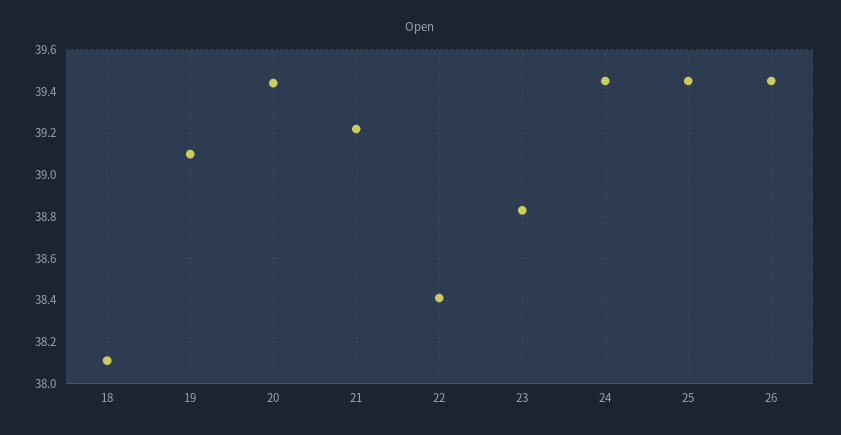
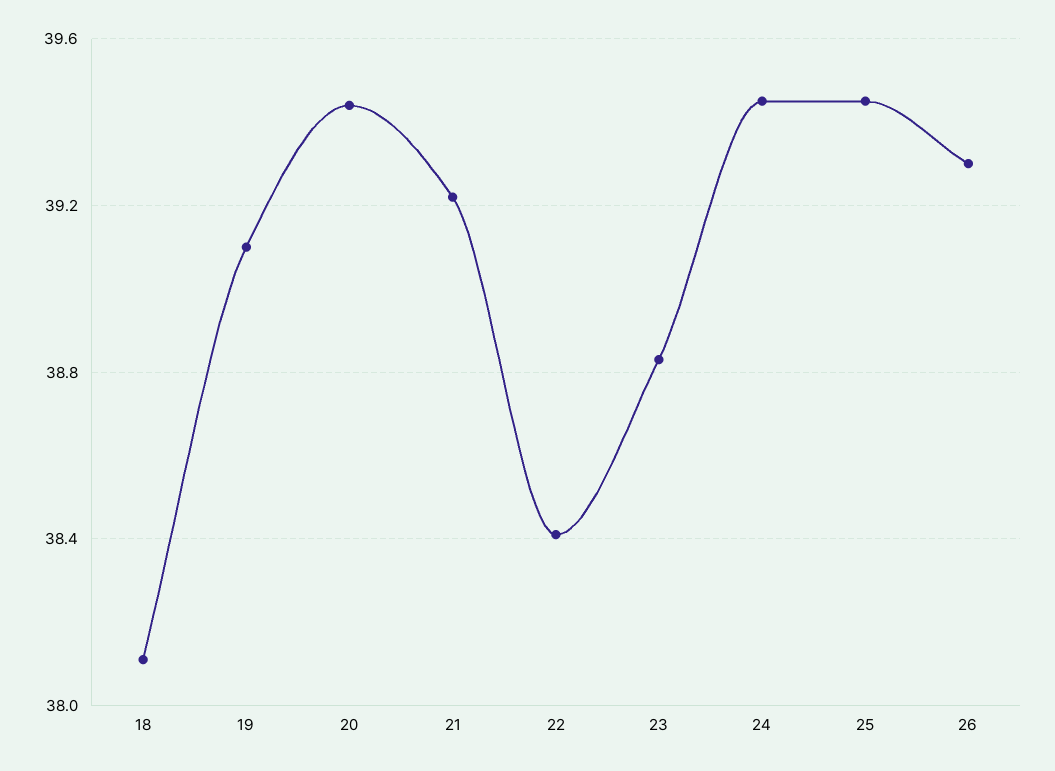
26: 39.45 -> 39.3

